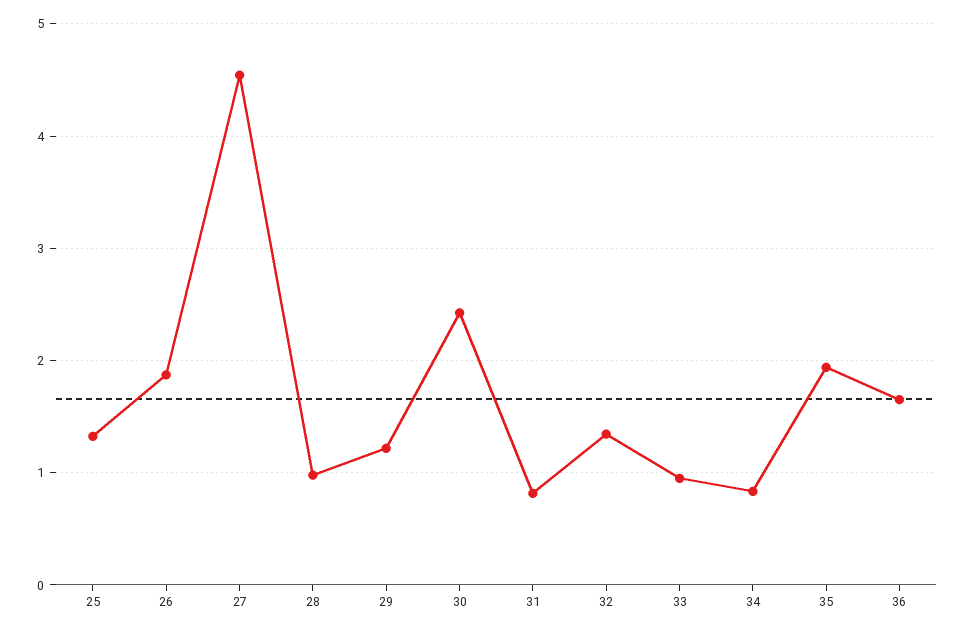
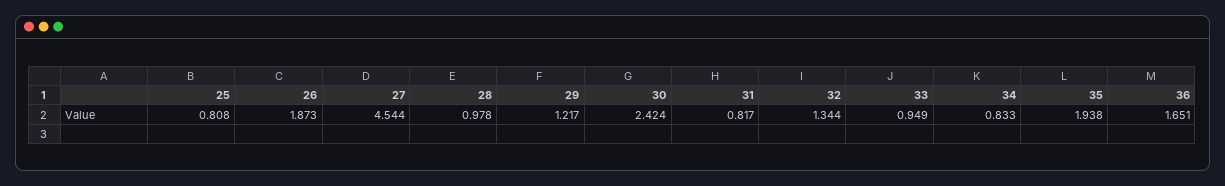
25: 1.3 -> 0.808

